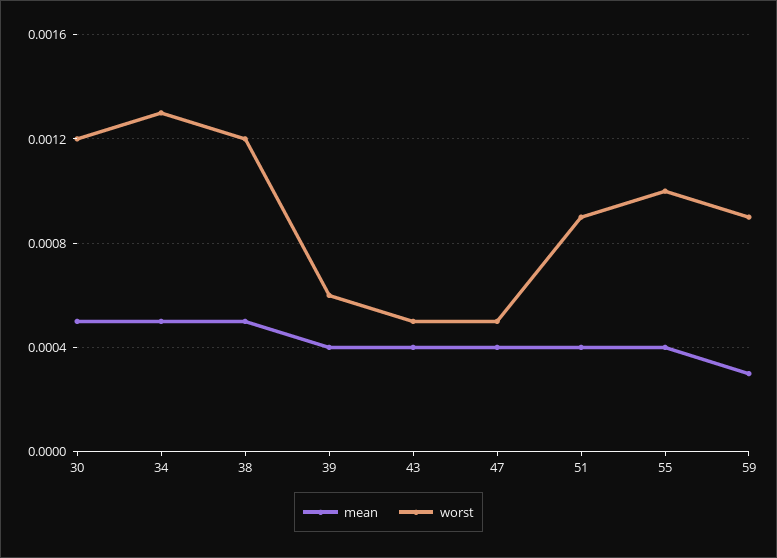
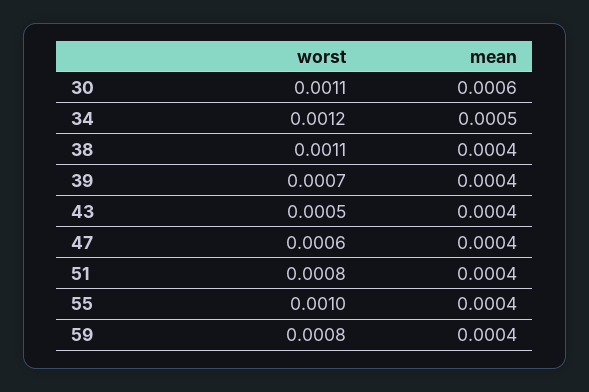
mean, 30: 0.0005 -> 0.0006
worst, 30: 0.0012 -> 0.0011
worst, 34: 0.0013 -> 0.0012
mean, 38: 0.0005 -> 0.0004
worst, 38: 0.0012 -> 0.0011
worst, 39: 0.0006 -> 0.0007
worst, 47: 0.0005 -> 0.0006
worst, 51: 0.0009 -> 0.0008
mean, 59: 0.0003 -> 0.0004
worst, 59: 0.0009 -> 0.0008

